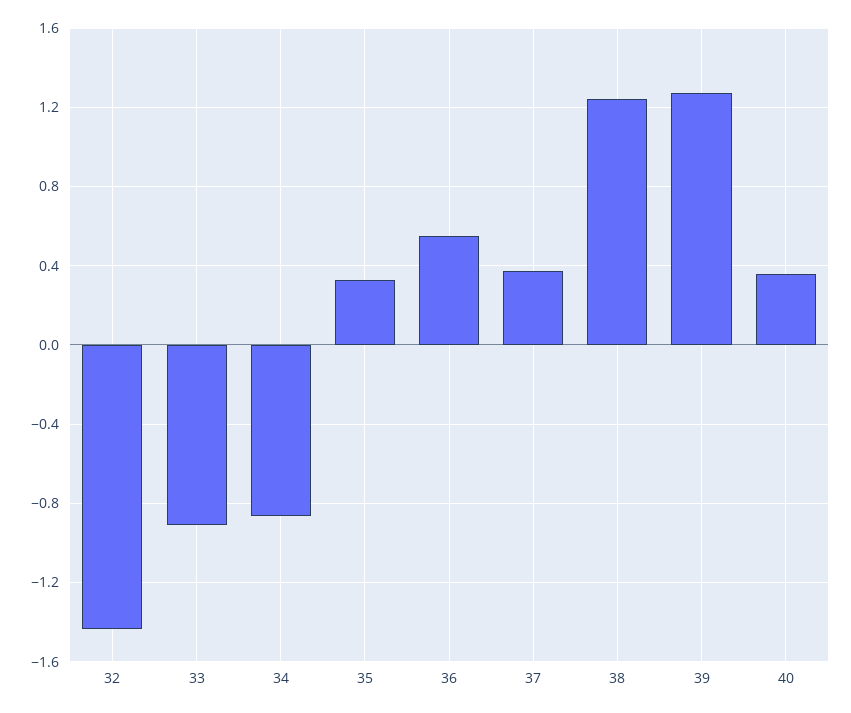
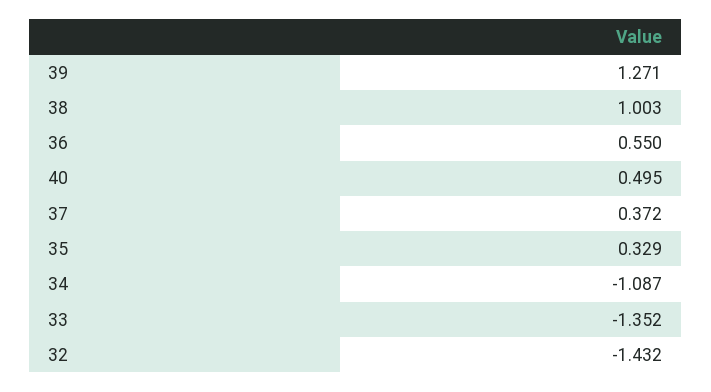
33: -0.9 -> -1.352
34: -0.85 -> -1.087
38: 1.25 -> 1.003
40: 0.35 -> 0.495

